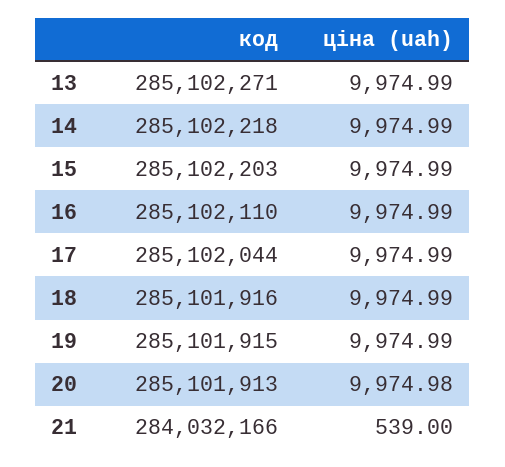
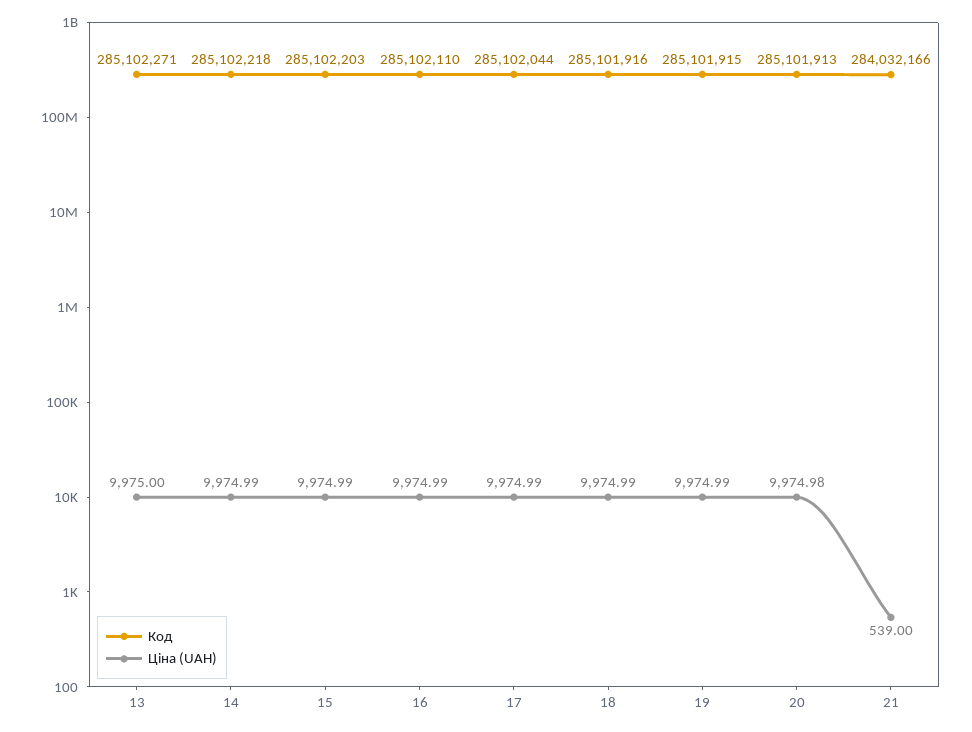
ціна (uah), 13: 9974.99 -> 9975

